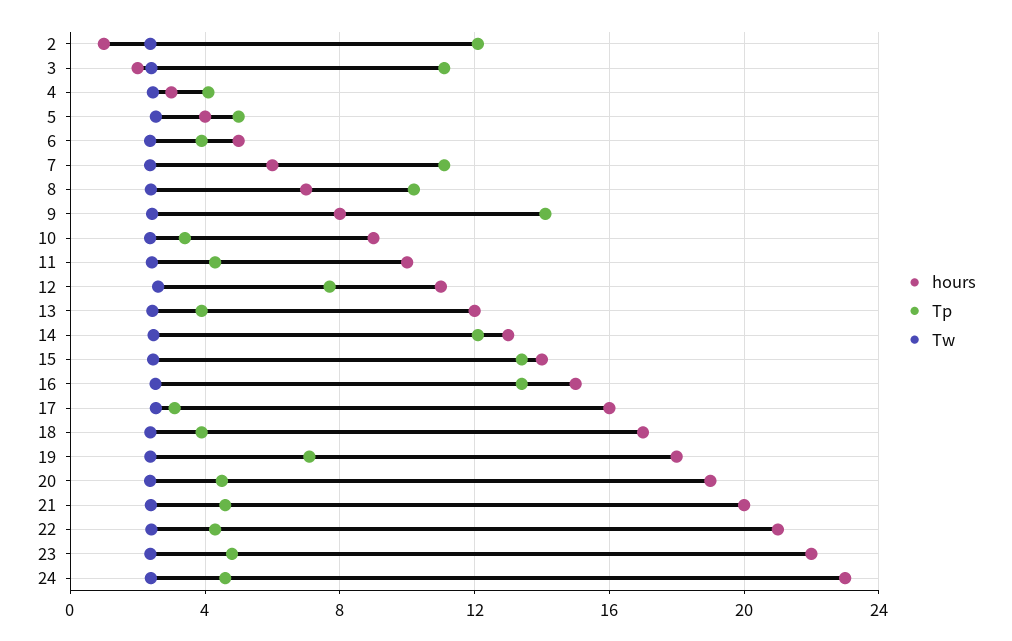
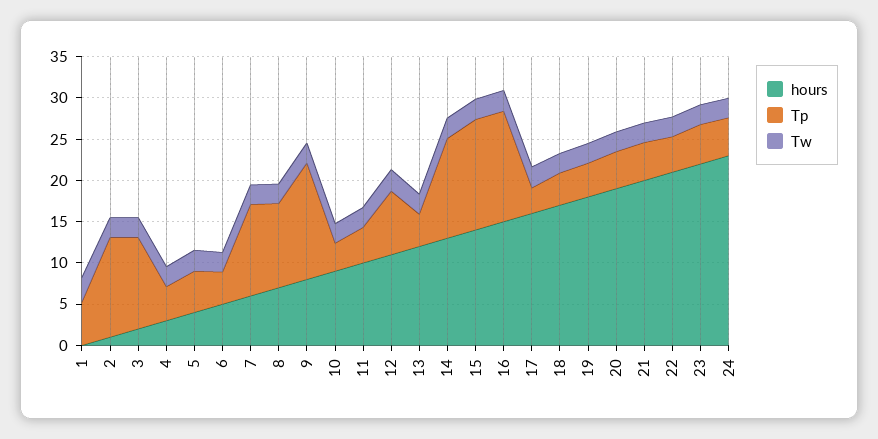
Tp, 19: 7 -> 4
hours, 1: none -> 0
Tp, 1: none -> 5
Tw, 1: none -> 3

